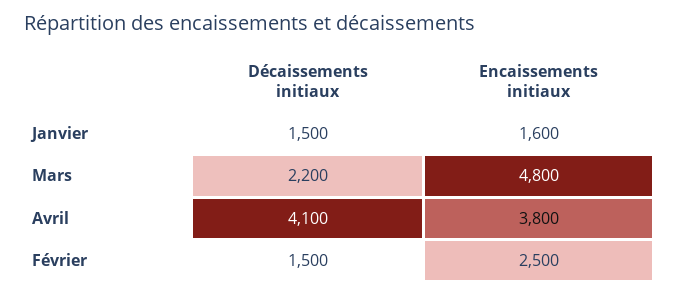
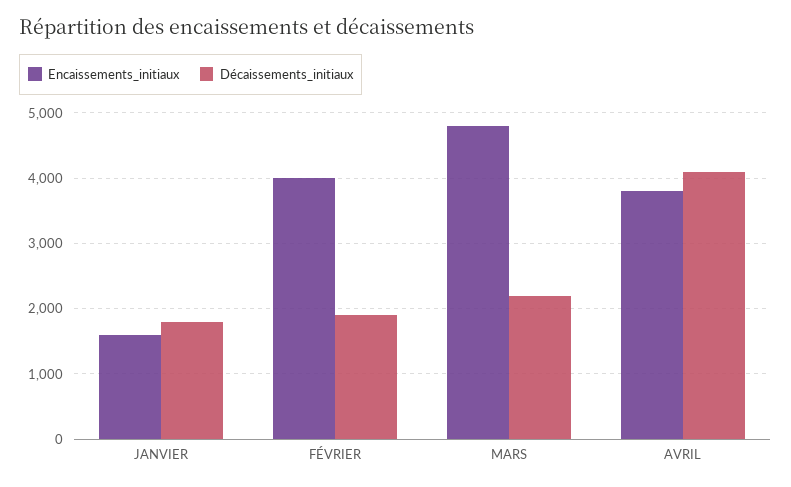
Décaissements initiaux, Janvier: 1500 -> 1800
Décaissements initiaux, Février: 1500 -> 1900
Encaissements initiaux, Février: 2500 -> 4000

